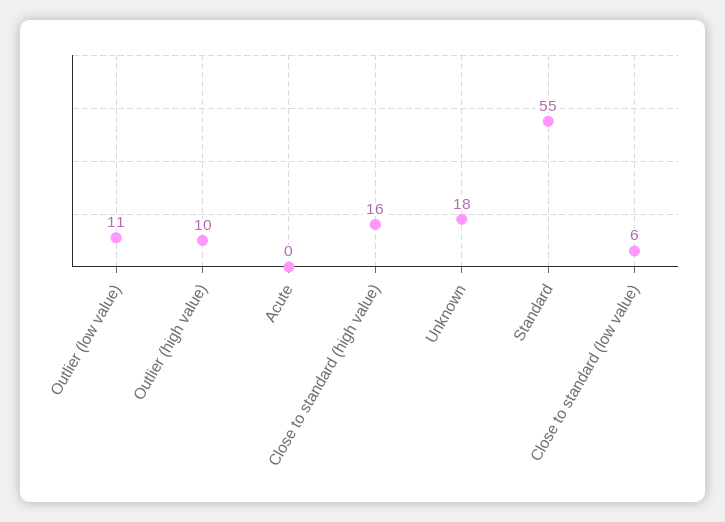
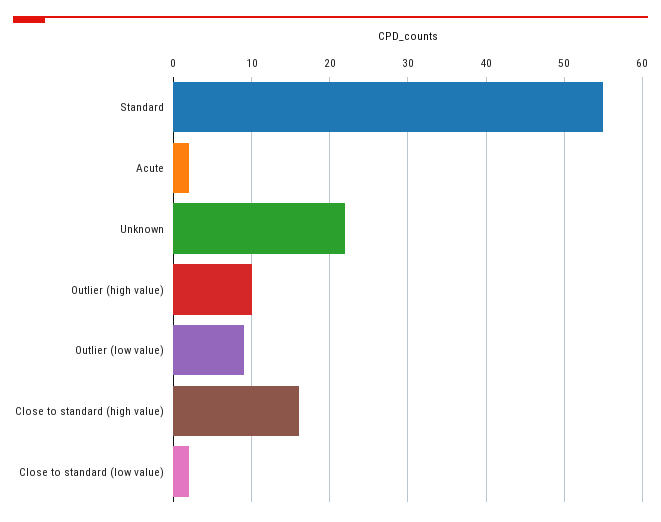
Outlier (low value): 11 -> 9
Acute: 0 -> 2
Unknown: 18 -> 22
Close to standard (low value): 6 -> 2

